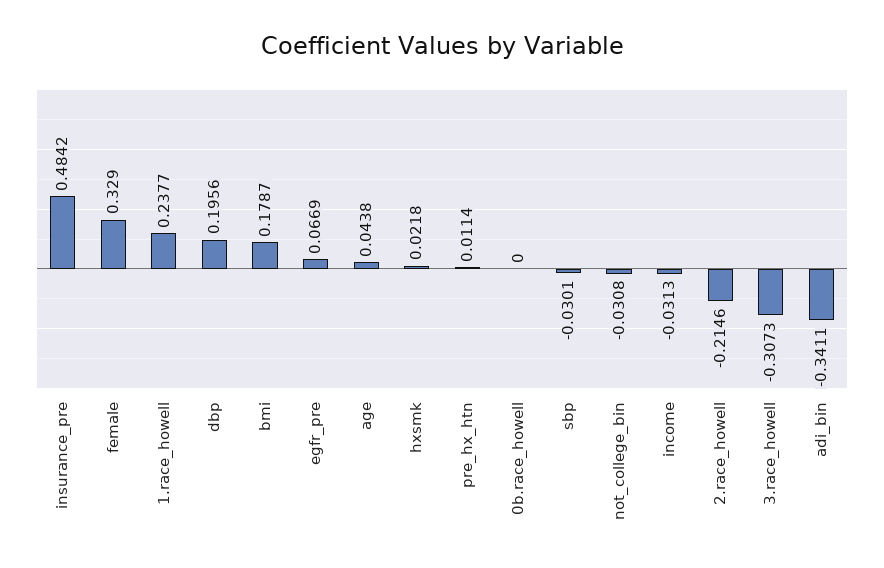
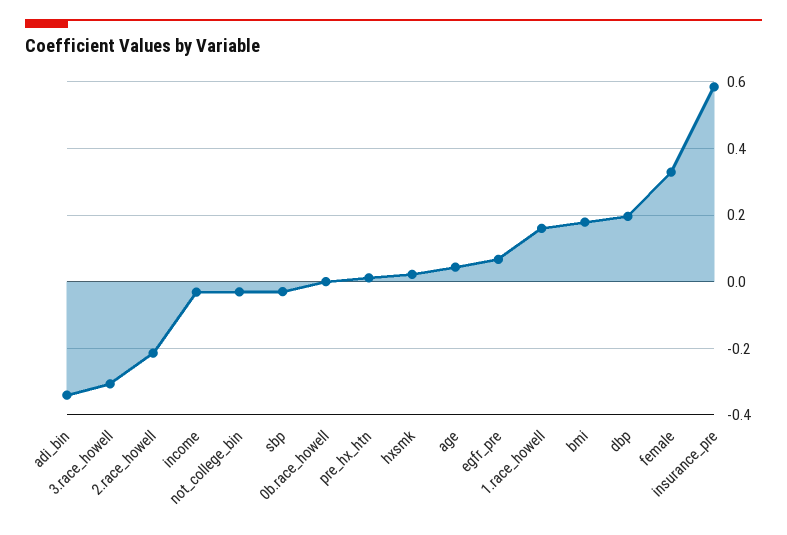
insurance_pre: 0.4842 -> 0.58
1.race_howell: 0.2377 -> 0.16

